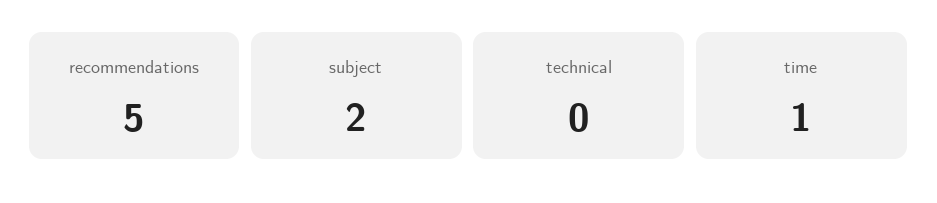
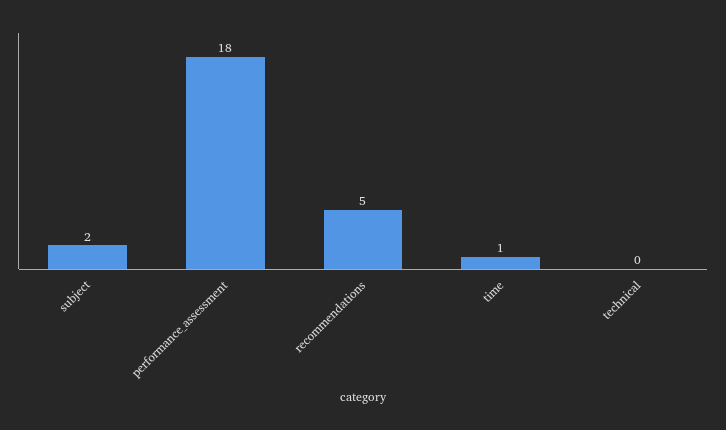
performance_assessment: none -> 18

